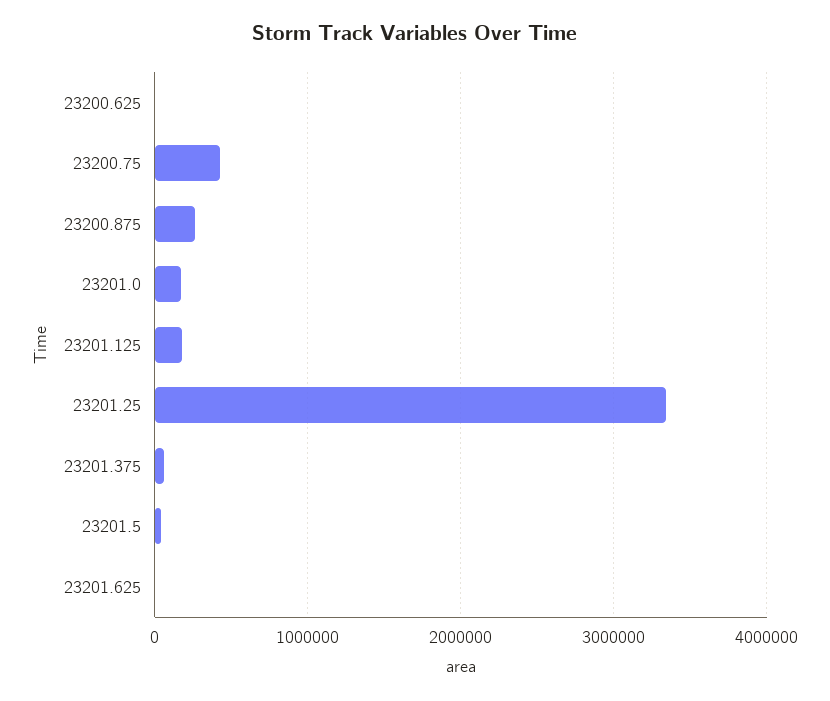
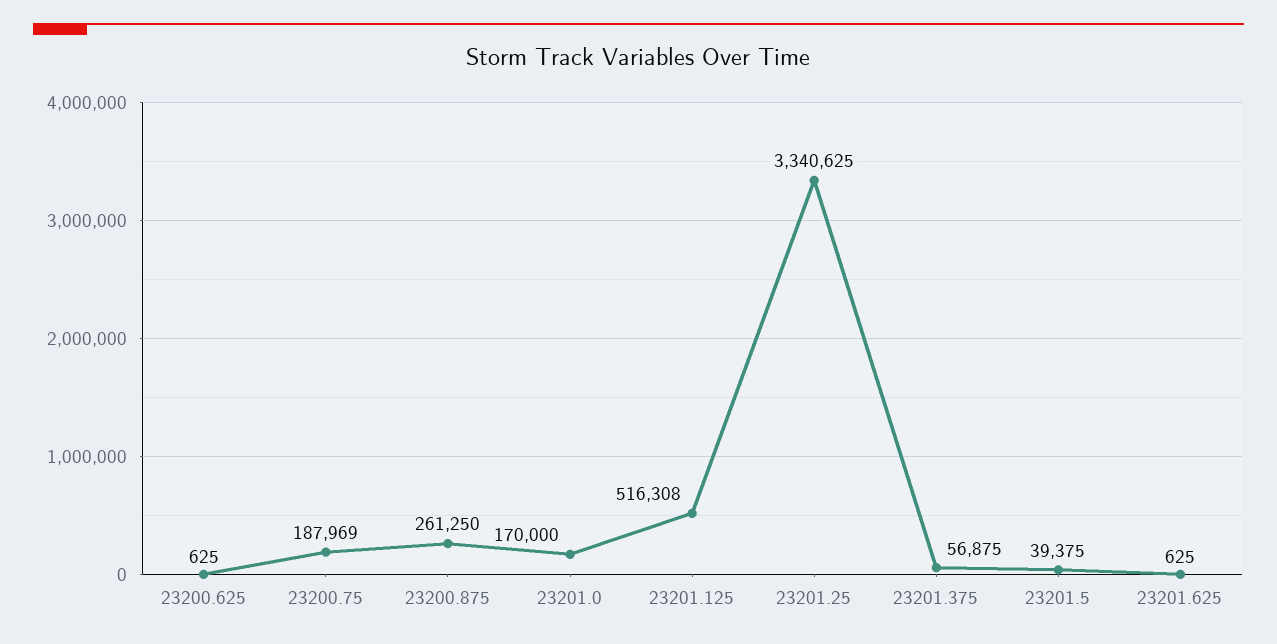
23200.75: 400000 -> 187969
23201.125: 200000 -> 516308

